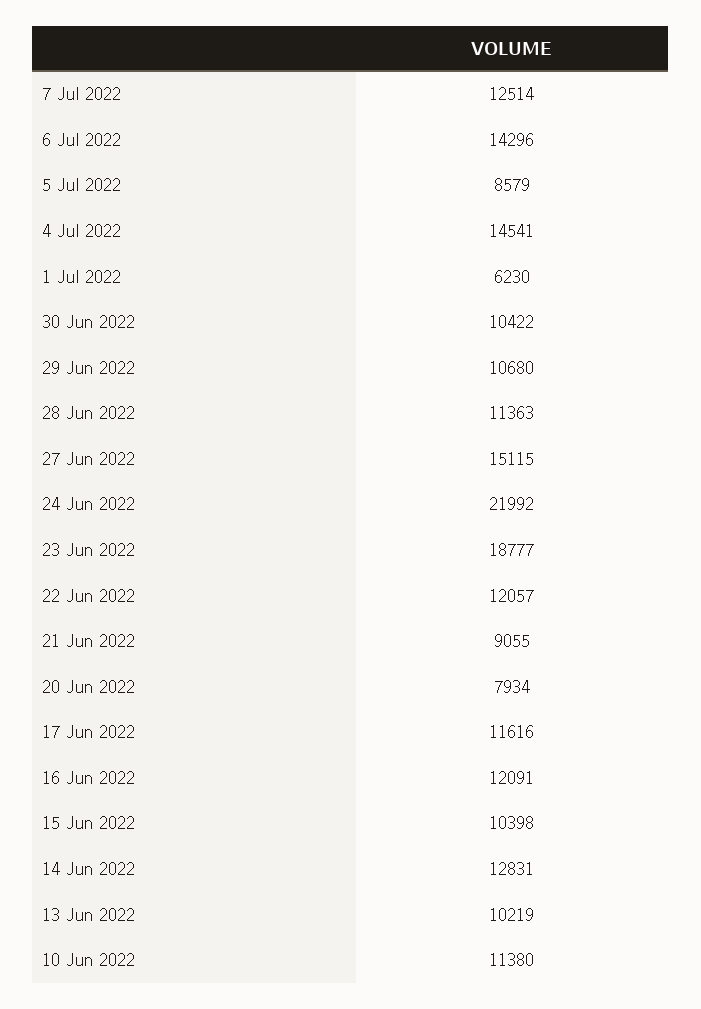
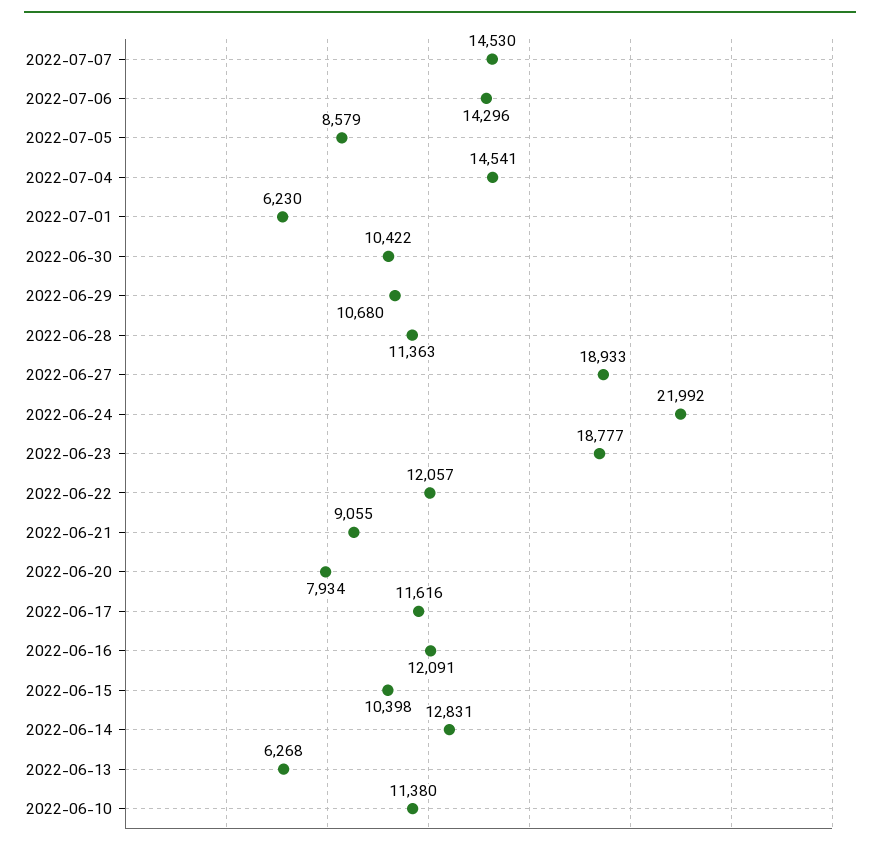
7 Jul 2022: 12514 -> 14530
27 Jun 2022: 15115 -> 18933
13 Jun 2022: 10219 -> 6268

